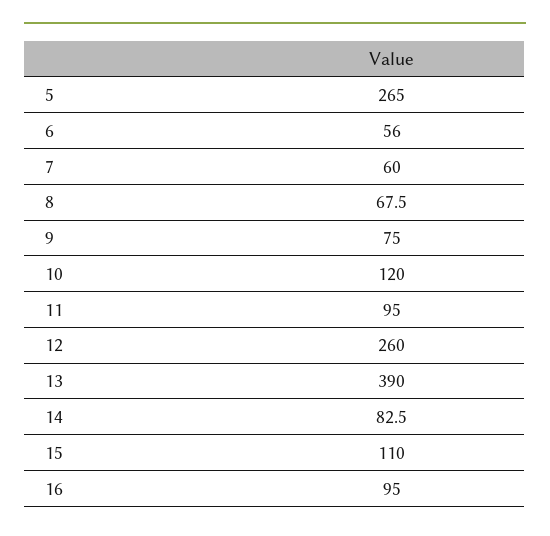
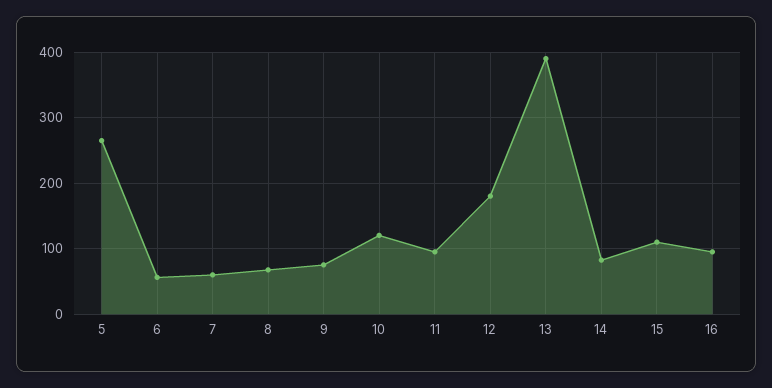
12: 260 -> 180

